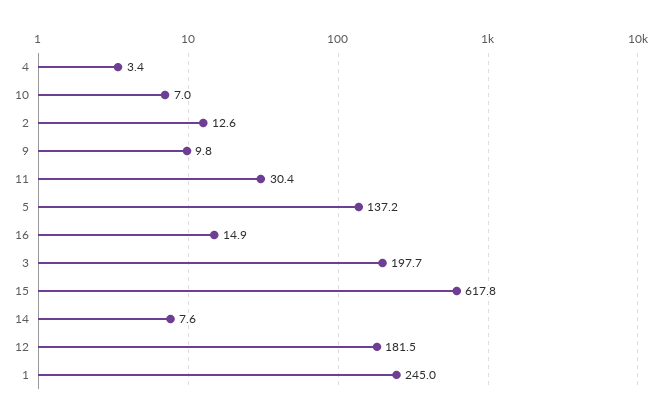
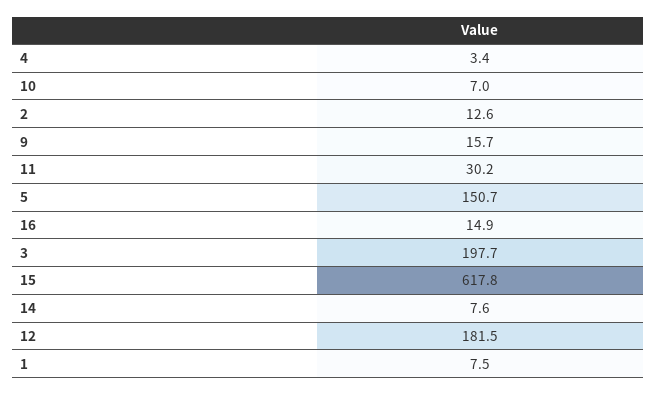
9: 9.8 -> 15.7
11: 30.4 -> 30.2
5: 137.2 -> 150.7
1: 245 -> 7.5

